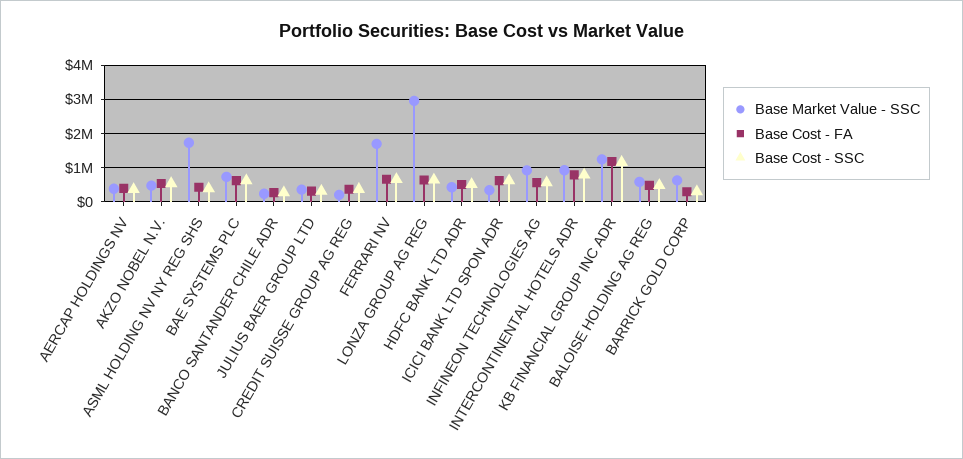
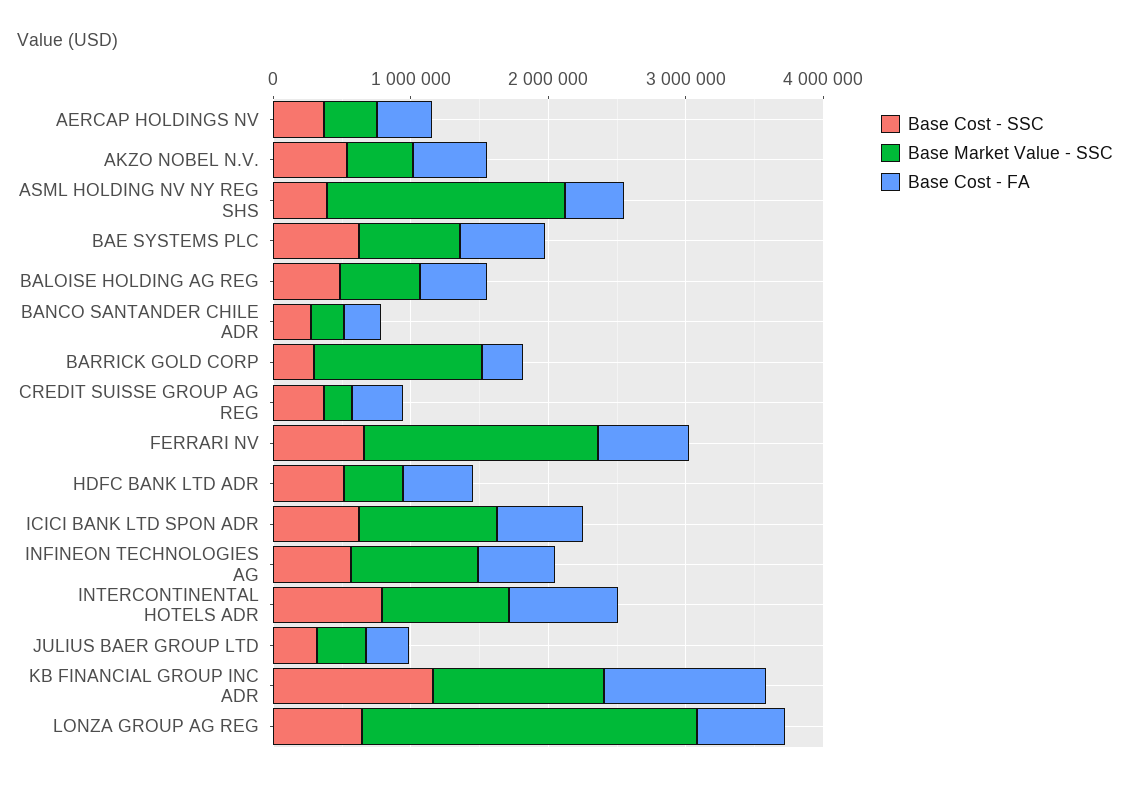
Base Market Value - SSC, LONZA GROUP AG REG: 3000000 -> 2400000
Base Market Value - SSC, ICICI BANK LTD SPON ADR: 400000 -> 1000000
Base Market Value - SSC, BARRICK GOLD CORP: 600000 -> 1200000

